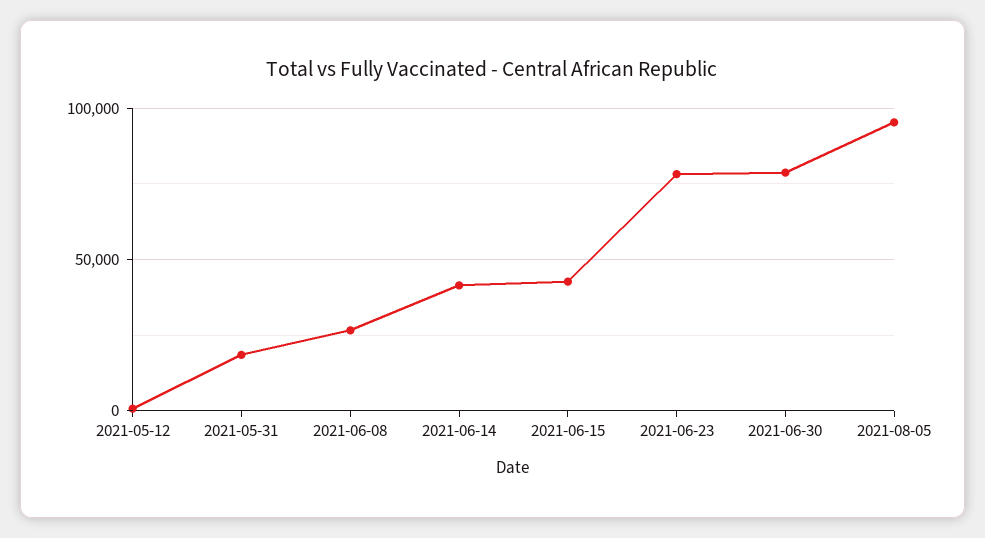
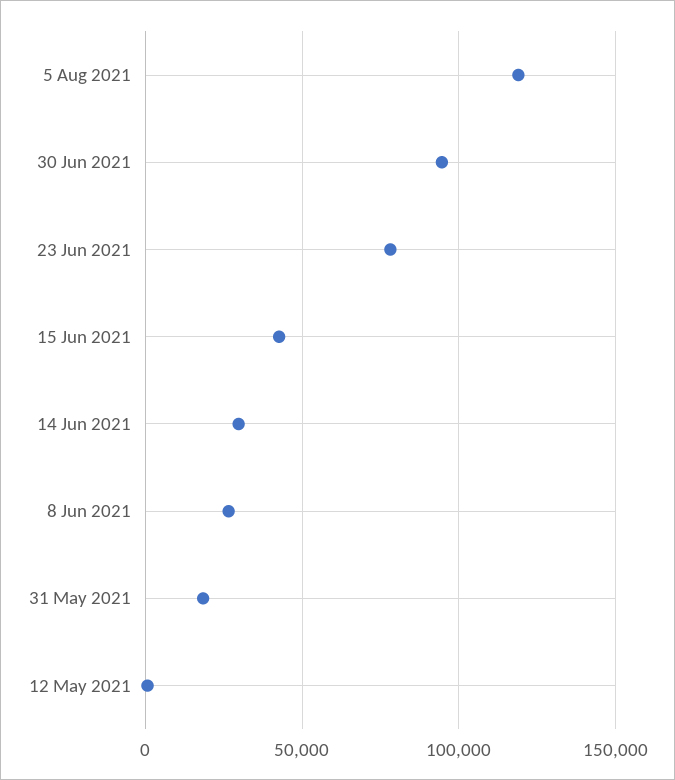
2021-06-14: 40000 -> 30000
2021-06-30: 80000 -> 95000
2021-08-05: 95000 -> 120000

